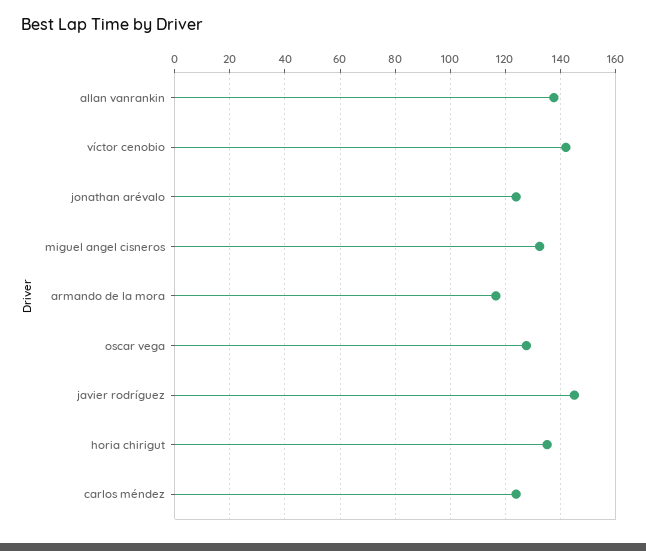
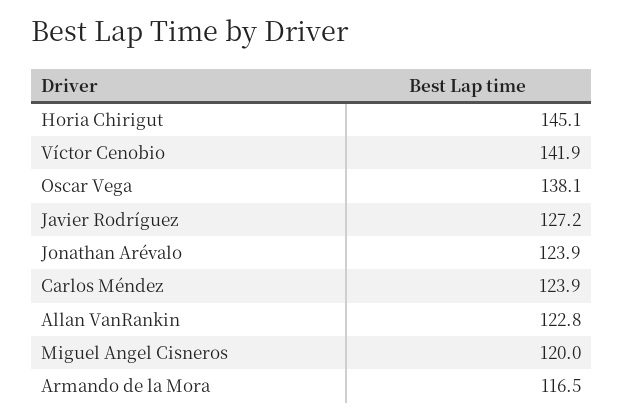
allan vanrankin: 137.5 -> 122.8
miguel angel cisneros: 132.5 -> 120
oscar vega: 127.5 -> 138.1
javier rodríguez: 145 -> 127.2
horia chirigut: 135 -> 145.1

